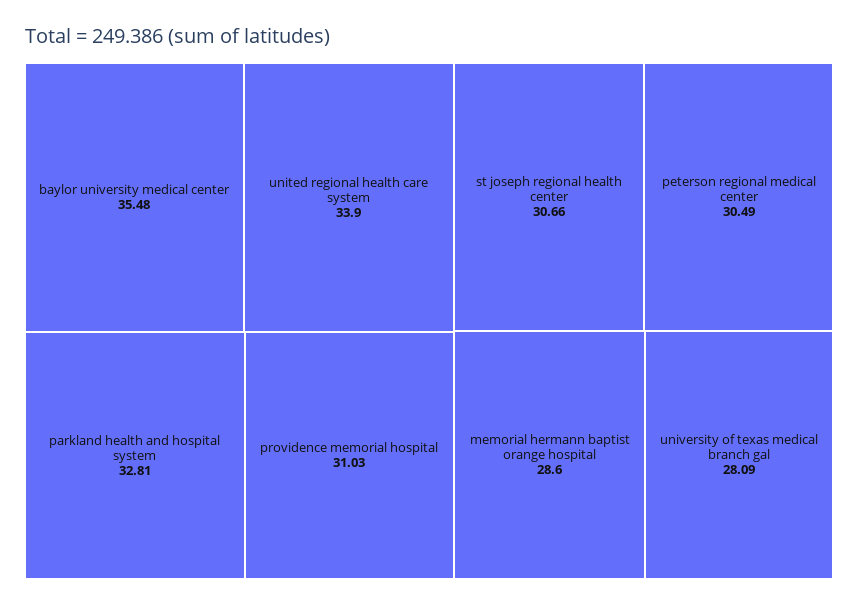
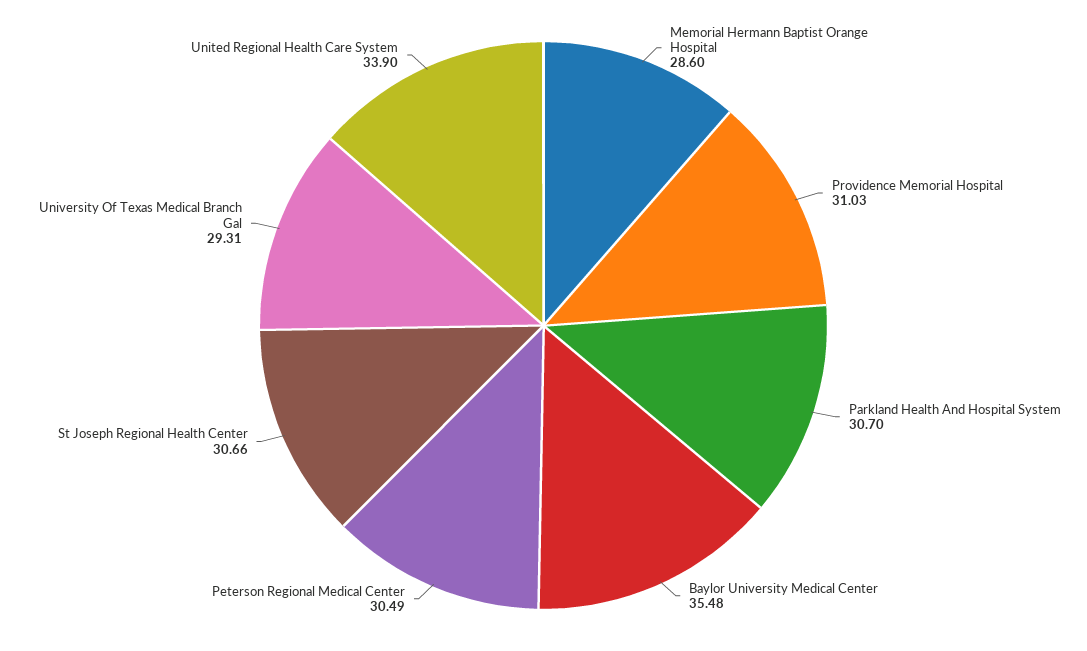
parkland health and hospital system: 32.81 -> 30.7
university of texas medical branch gal: 28.09 -> 29.31

